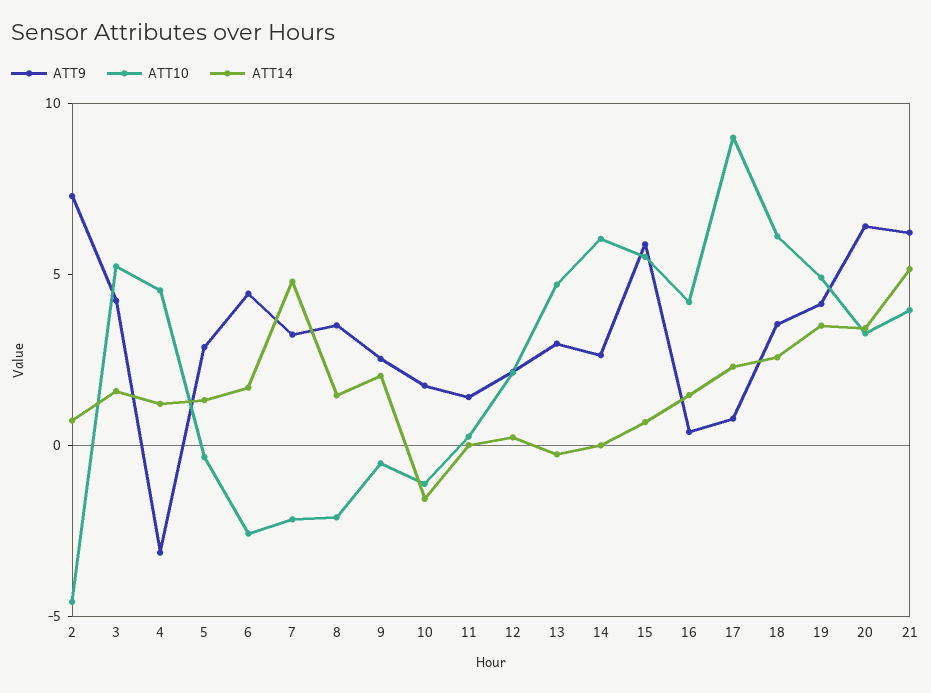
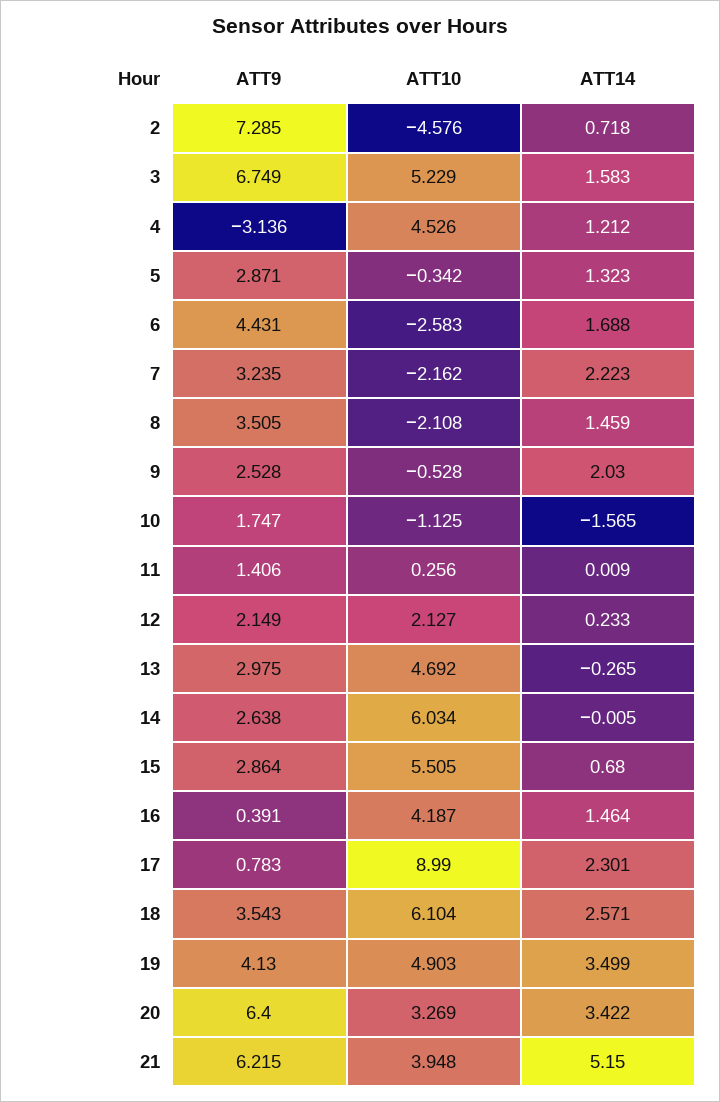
ATT9, 3: 4 -> 6.749
ATT14, 7: 5 -> 2.223
ATT9, 15: 6 -> 2.864

